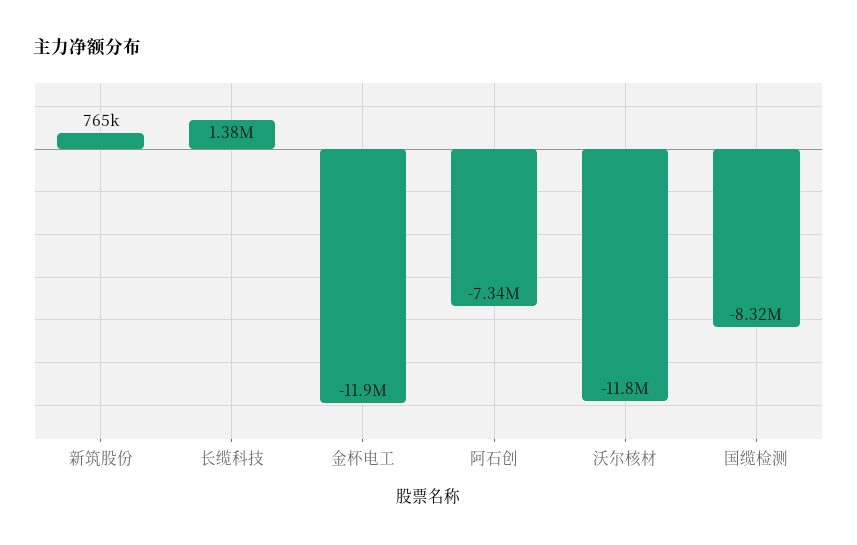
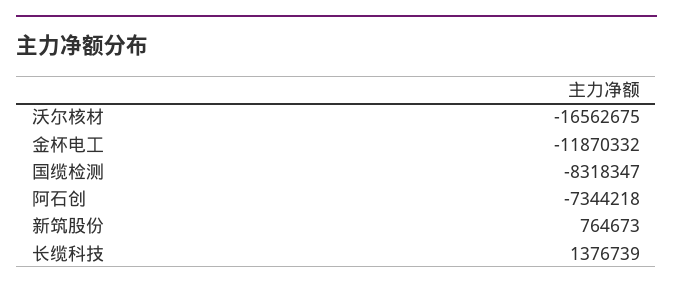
沃尔核材: -11800000 -> -16562675

